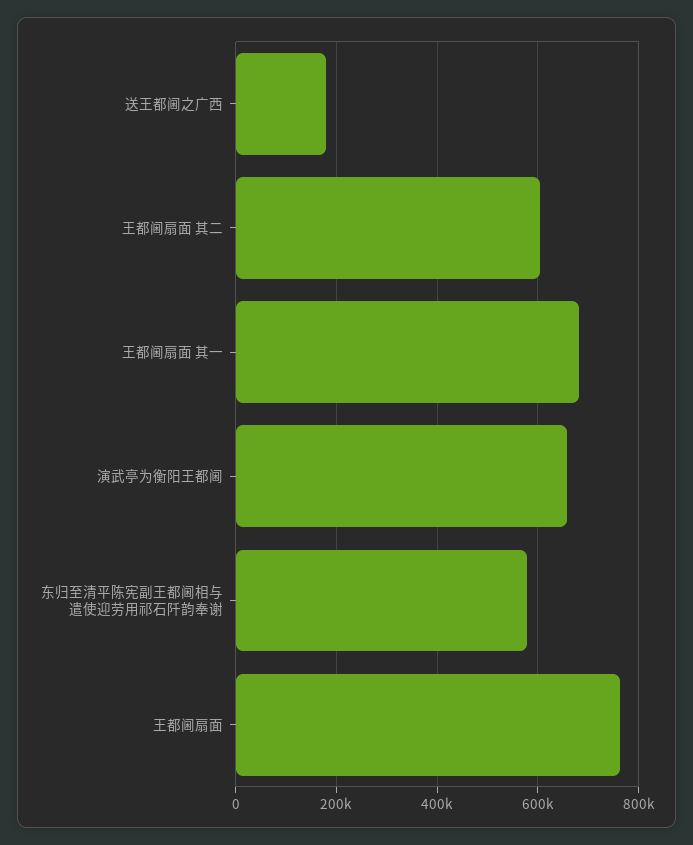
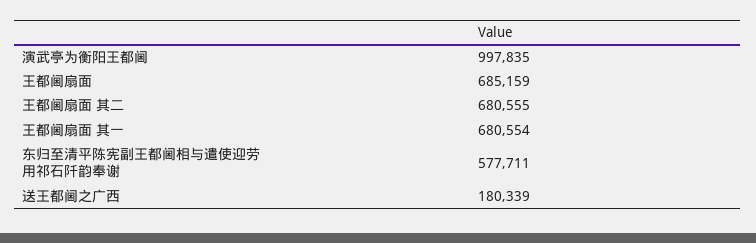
王都阃扇面 其二: 600000 -> 680555
演武亭为衡阳王都阃: 660000 -> 997835
王都阃扇面: 760000 -> 685159

